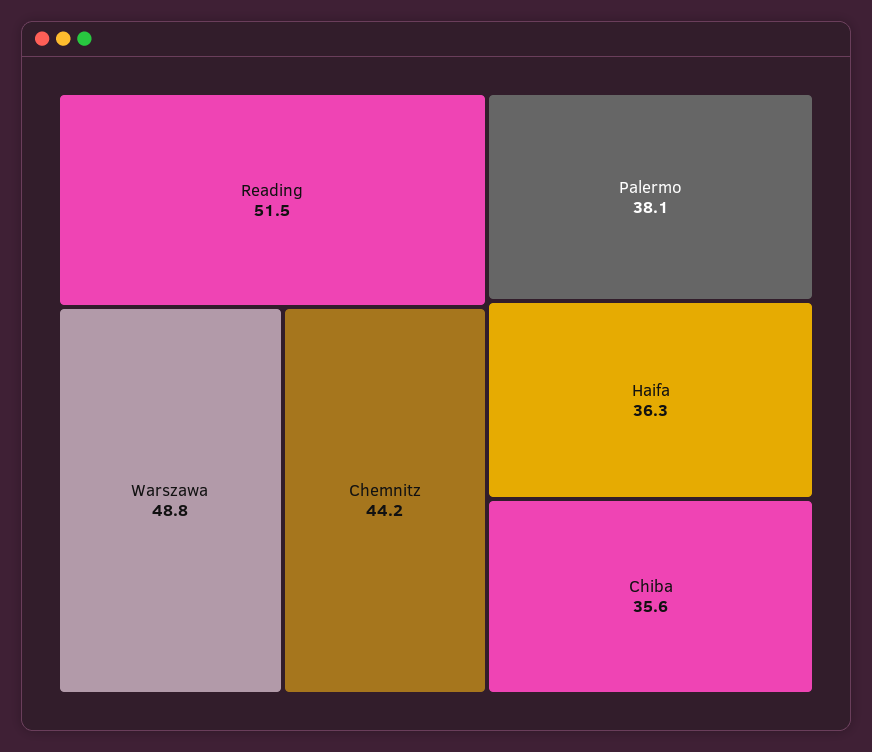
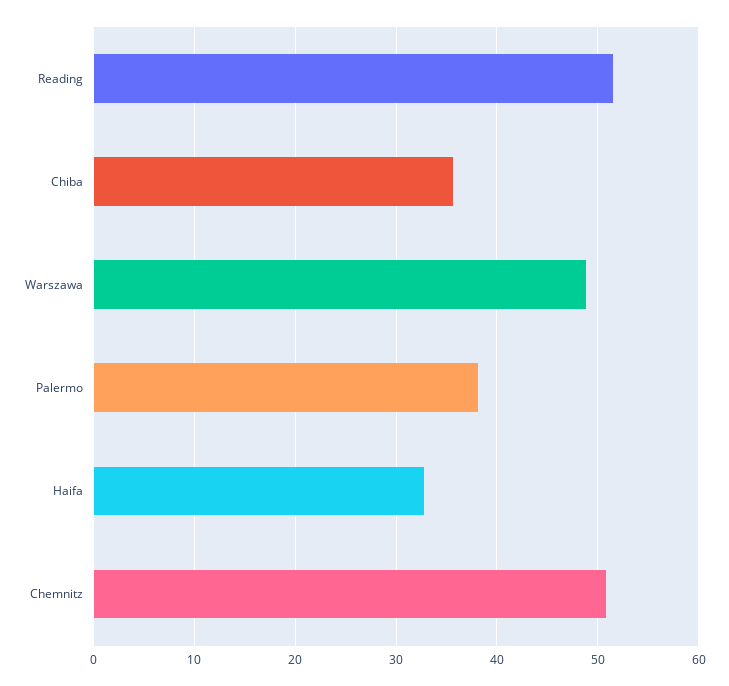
Chemnitz: 44.2 -> 51
Haifa: 36.3 -> 33

